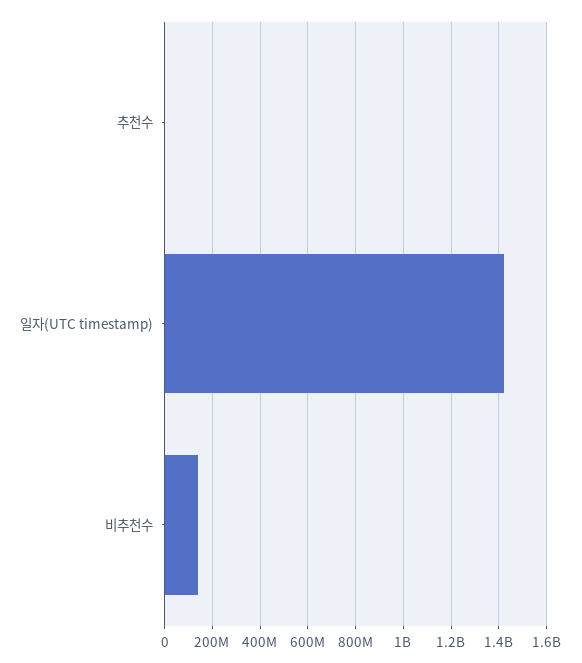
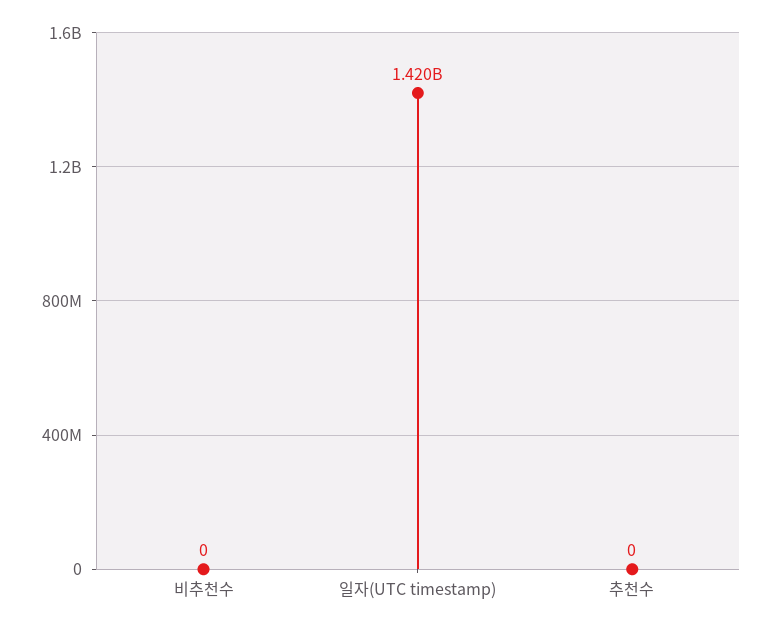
비추천수: 150000000 -> 0

